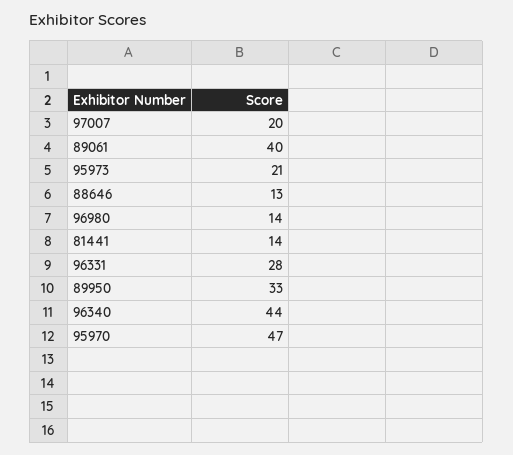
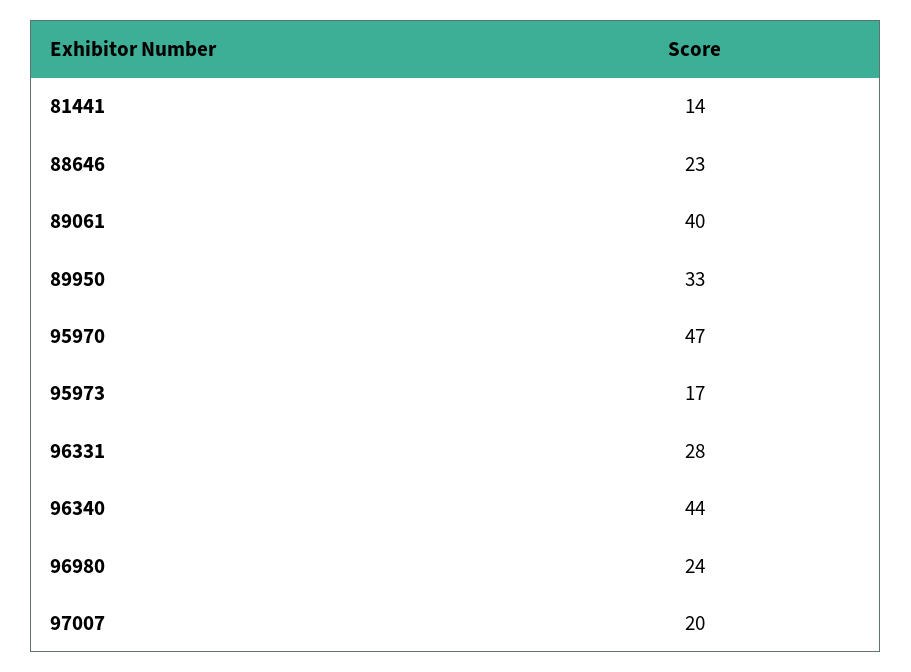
95973: 21 -> 17
88646: 13 -> 23
96980: 14 -> 24

